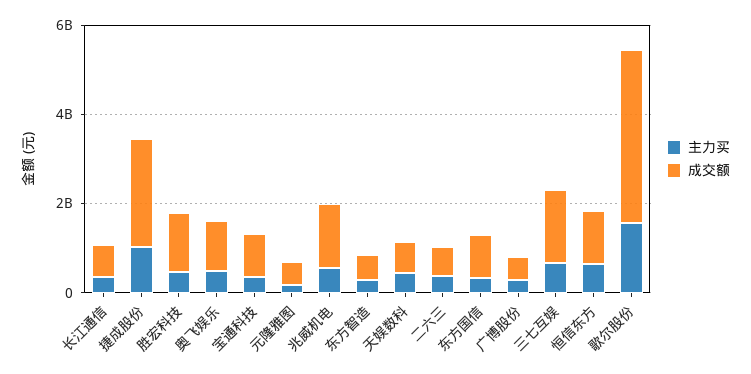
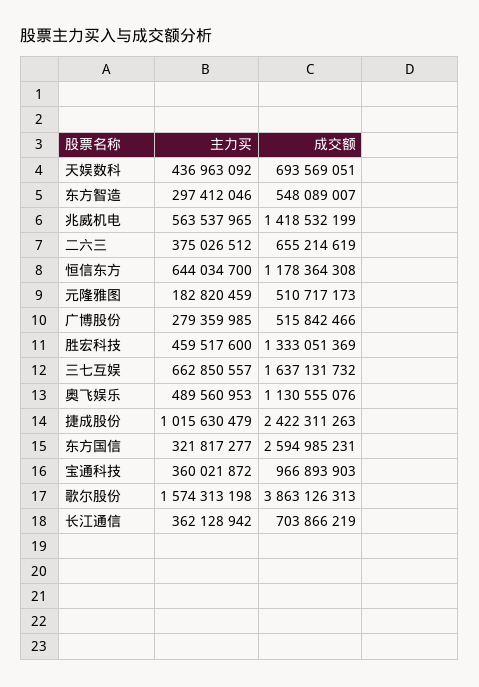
成交额, 东方国信: 1000000000 -> 2594985231

